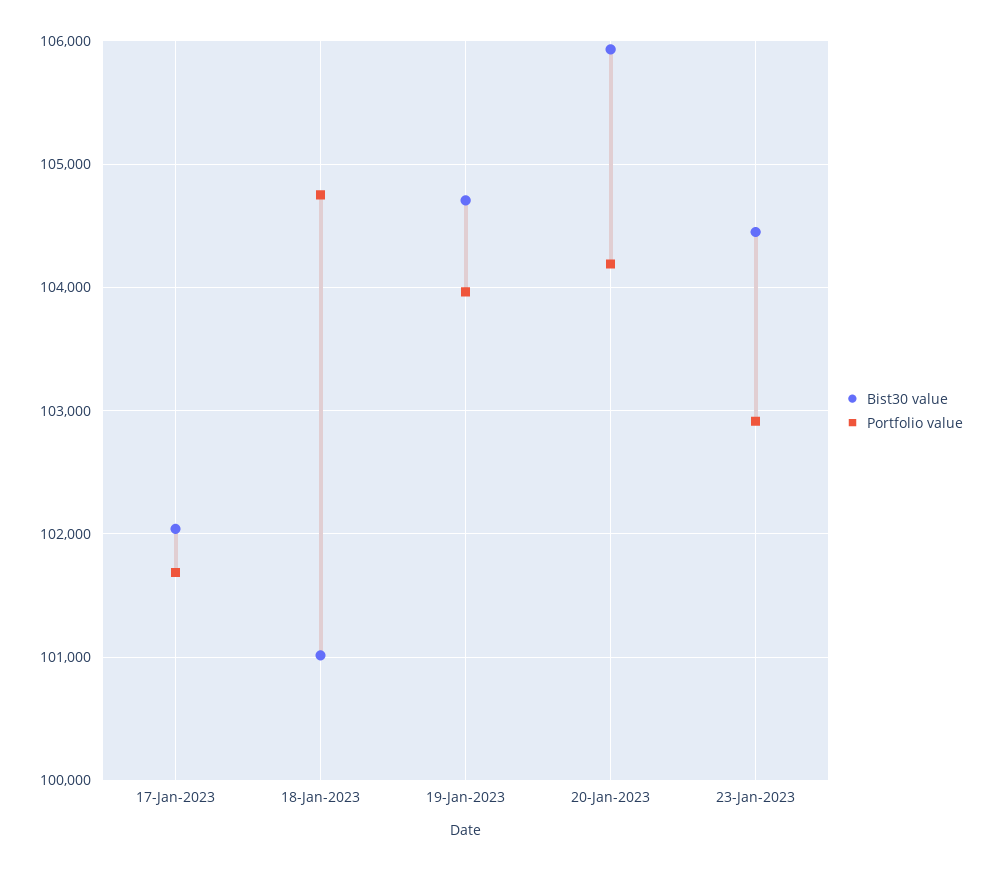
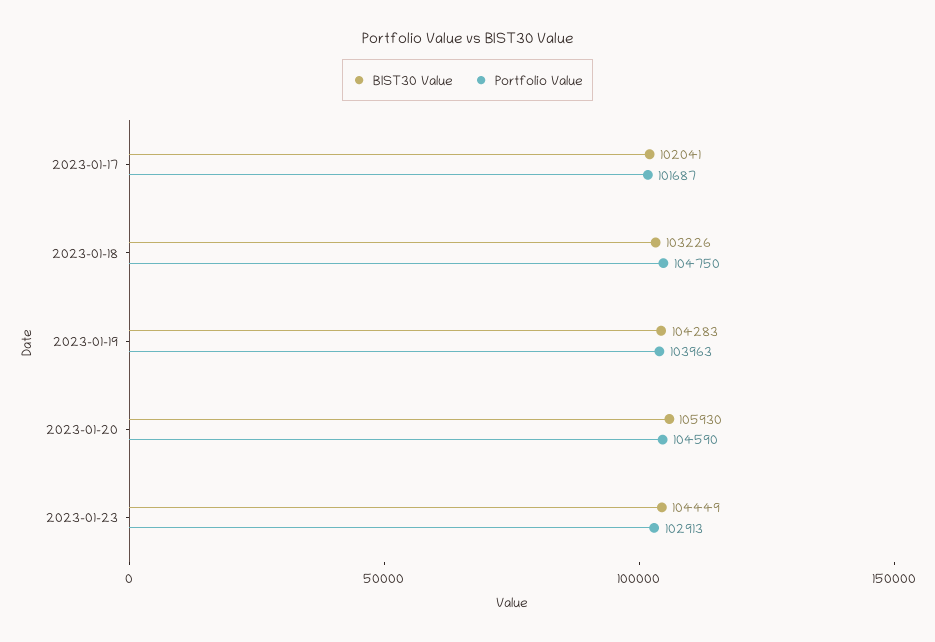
Bist30 value, 18-Jan-2023: 101000 -> 103226
Bist30 value, 19-Jan-2023: 104700 -> 104283
Portfolio value, 20-Jan-2023: 104200 -> 104590

